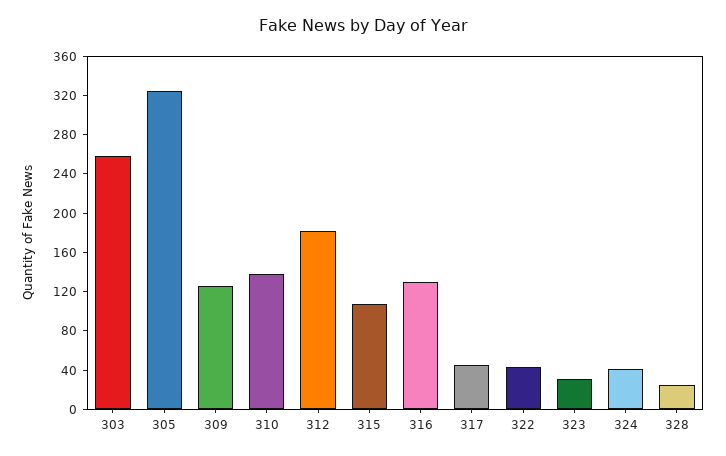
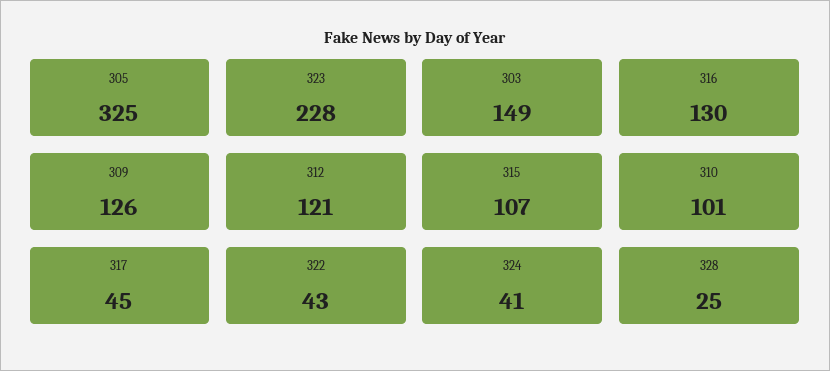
303: 260 -> 149
310: 140 -> 101
312: 180 -> 121
323: 30 -> 228

